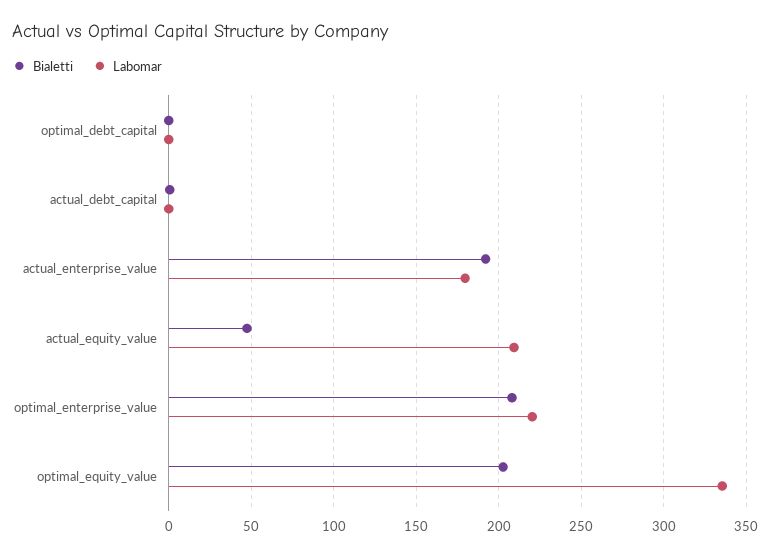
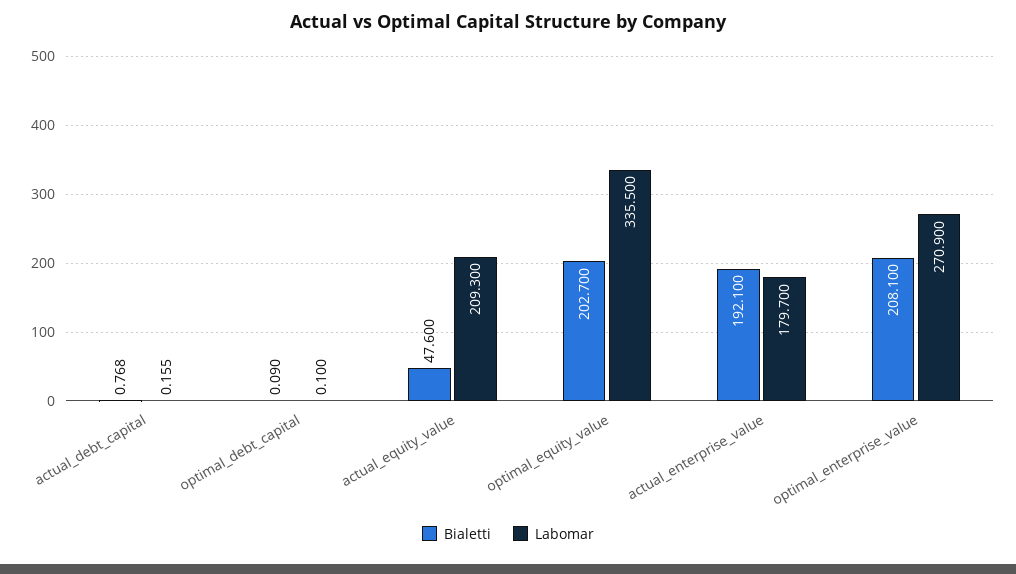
Labomar, optimal_enterprise_value: 220 -> 270.9

